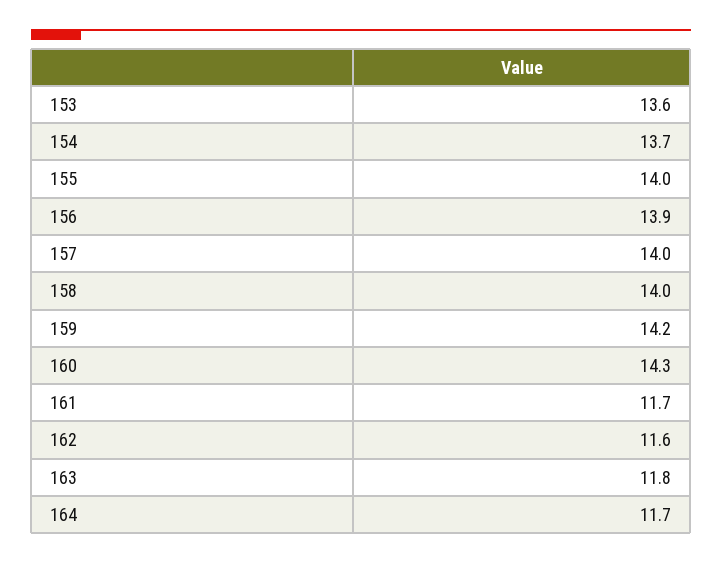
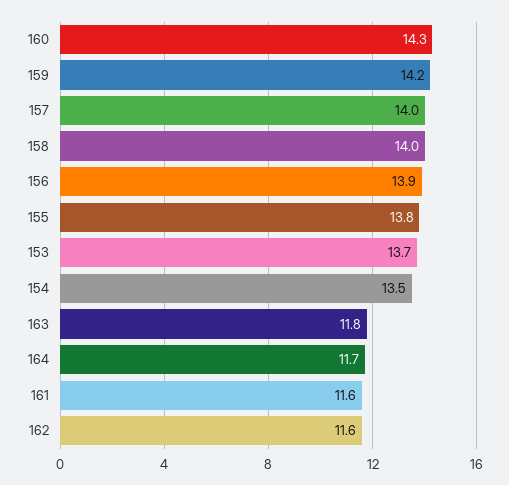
153: 13.6 -> 13.7
154: 13.7 -> 13.5
155: 14 -> 13.8
161: 11.7 -> 11.6

